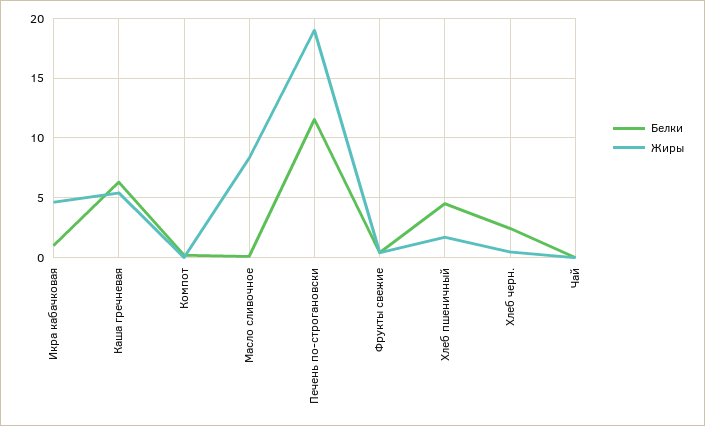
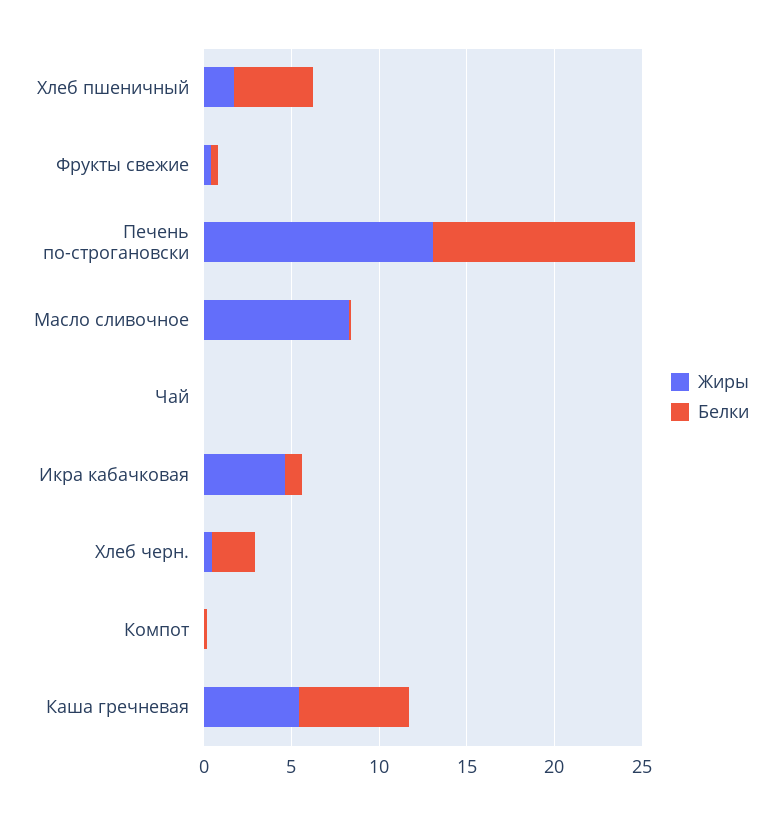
Жиры, Печень по-строгановски: 19 -> 13

